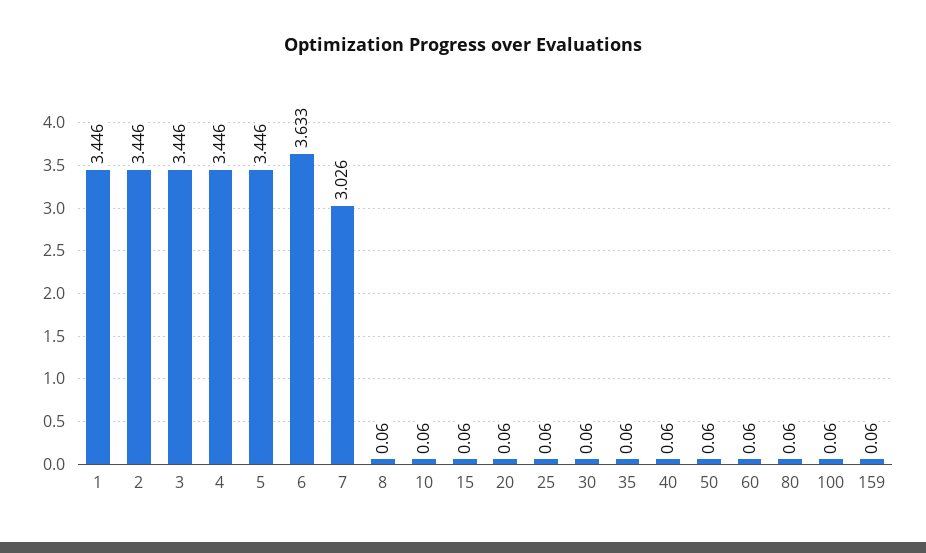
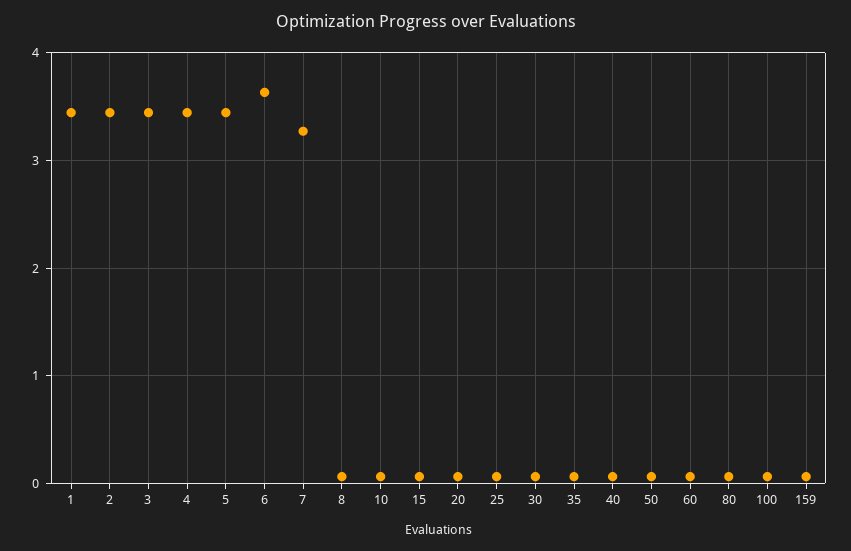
7: 3.026 -> 3.3

